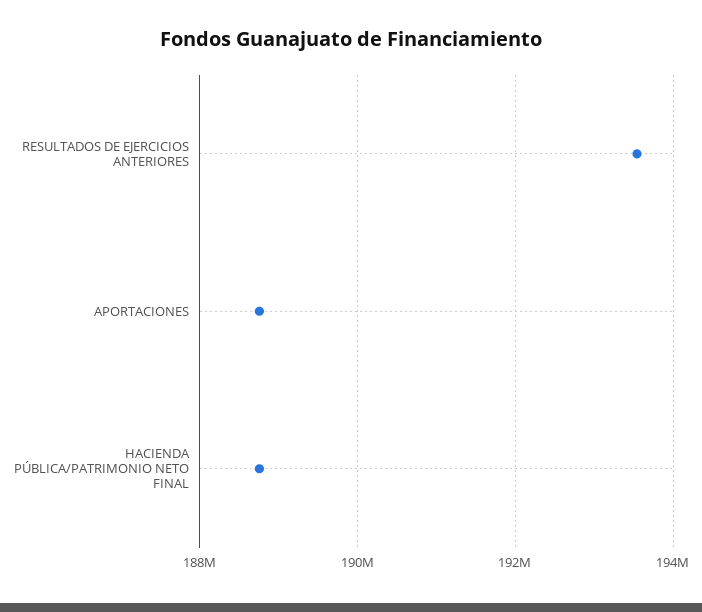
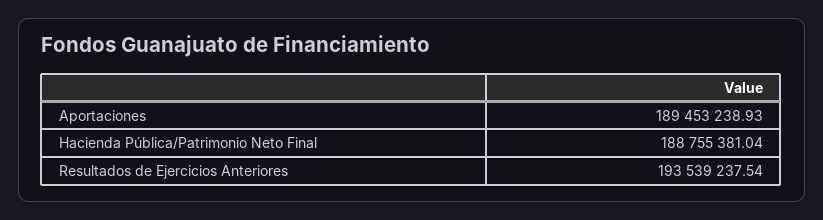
APORTACIONES: 188800000 -> 189453238.93

